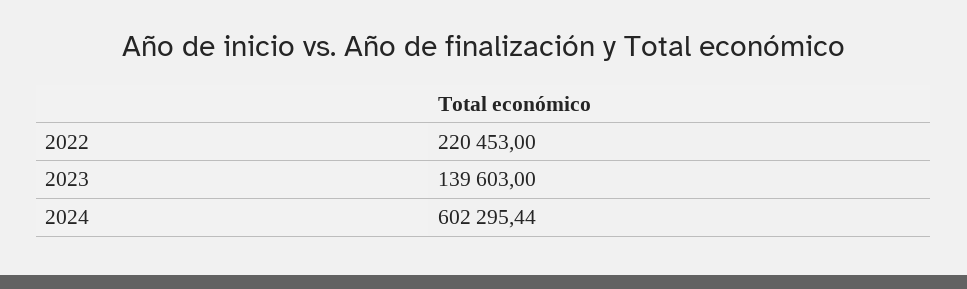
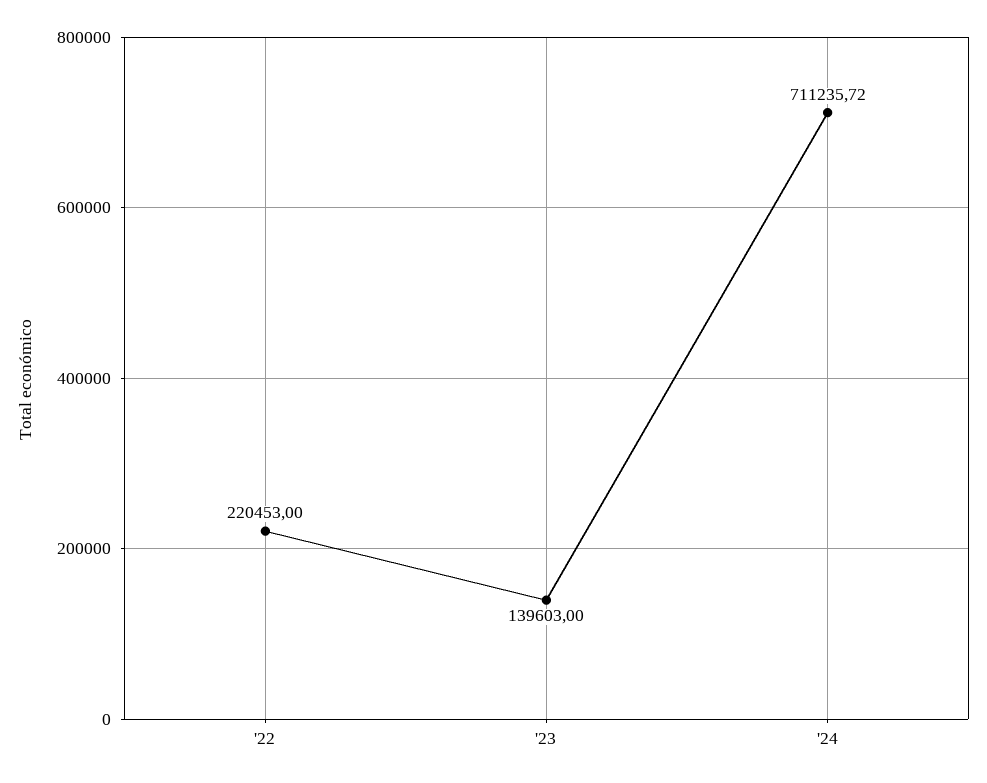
2024: 602295.44 -> 711235.72

